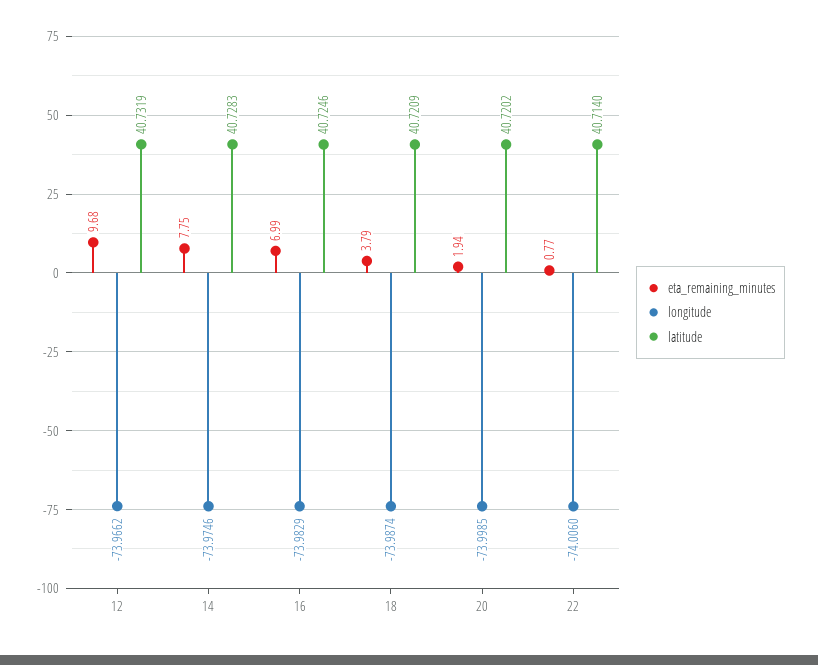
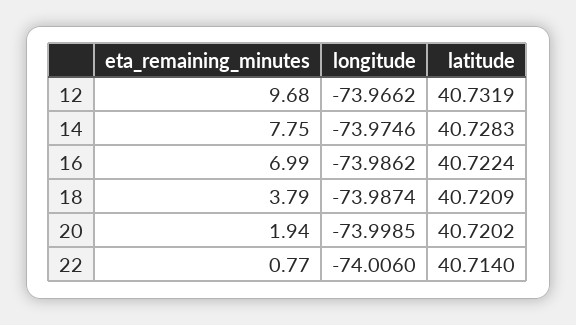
longitude, 16: -73.9829 -> -73.9862
latitude, 16: 40.7246 -> 40.7224

